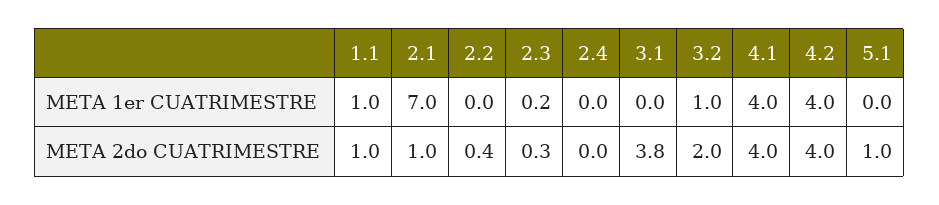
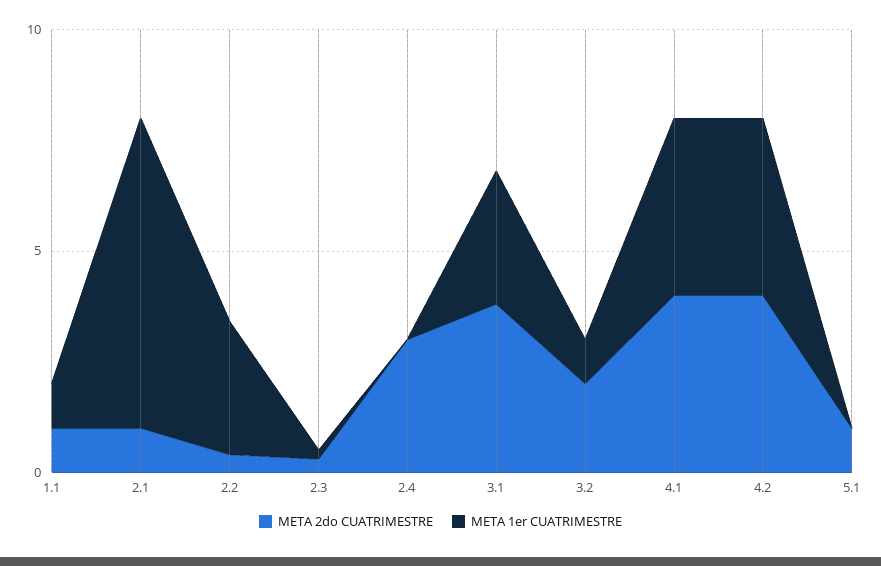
META 1er CUATRIMESTRE, 2.2: 0 -> 3
META 1er CUATRIMESTRE, 3.1: 0 -> 3
META 2do CUATRIMESTRE, 2.4: 0 -> 3

